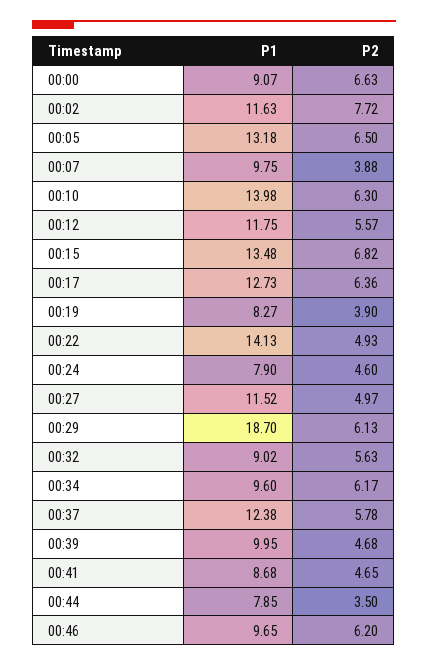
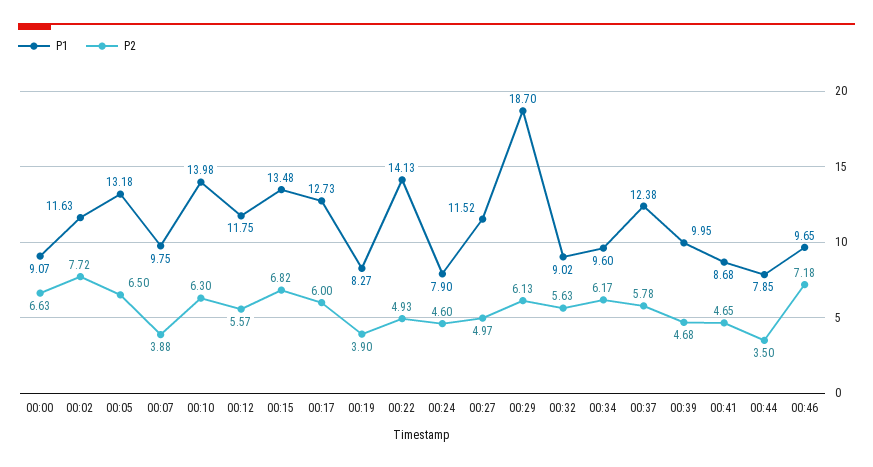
P2, 00:17: 6.36 -> 6
P2, 00:46: 6.2 -> 7.18

